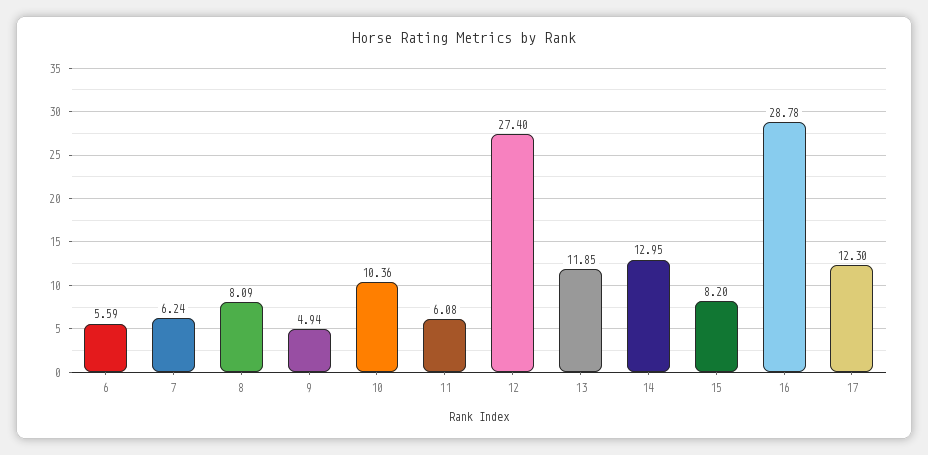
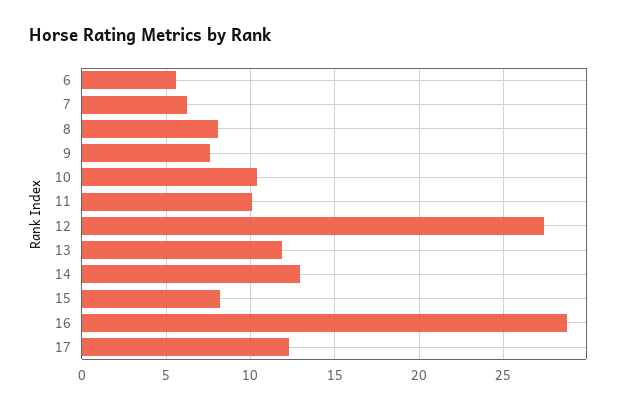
9: 4.94 -> 7.5
11: 6.08 -> 10

